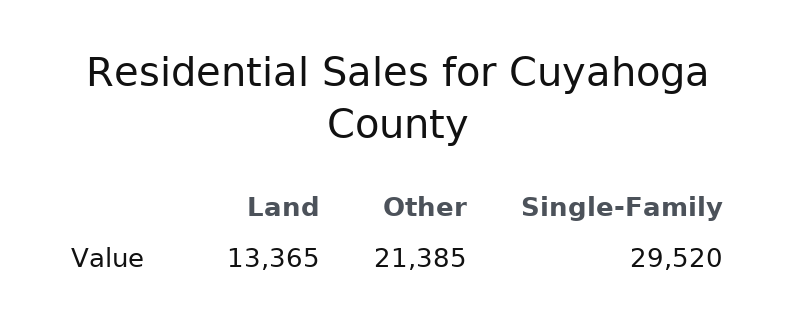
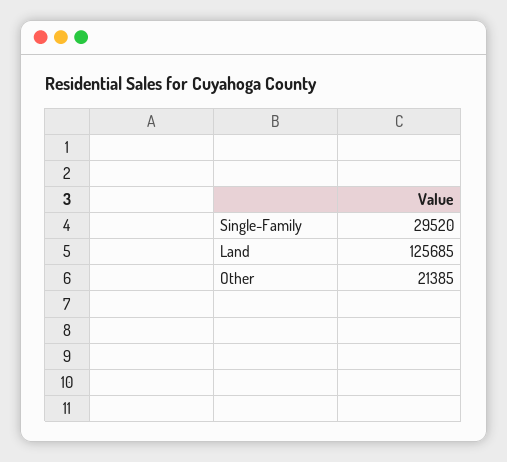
Land: 13365 -> 125685

